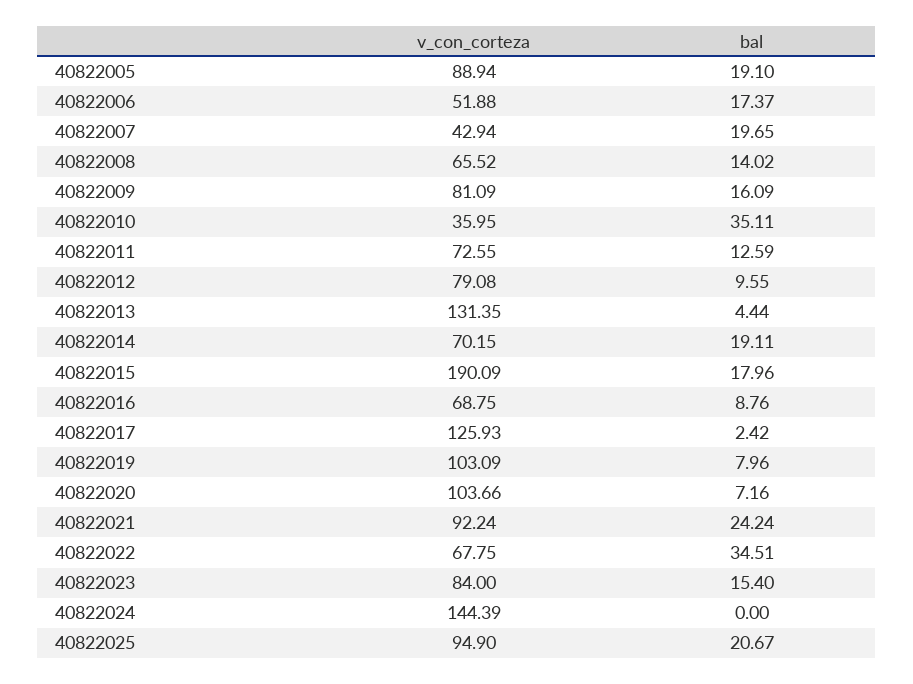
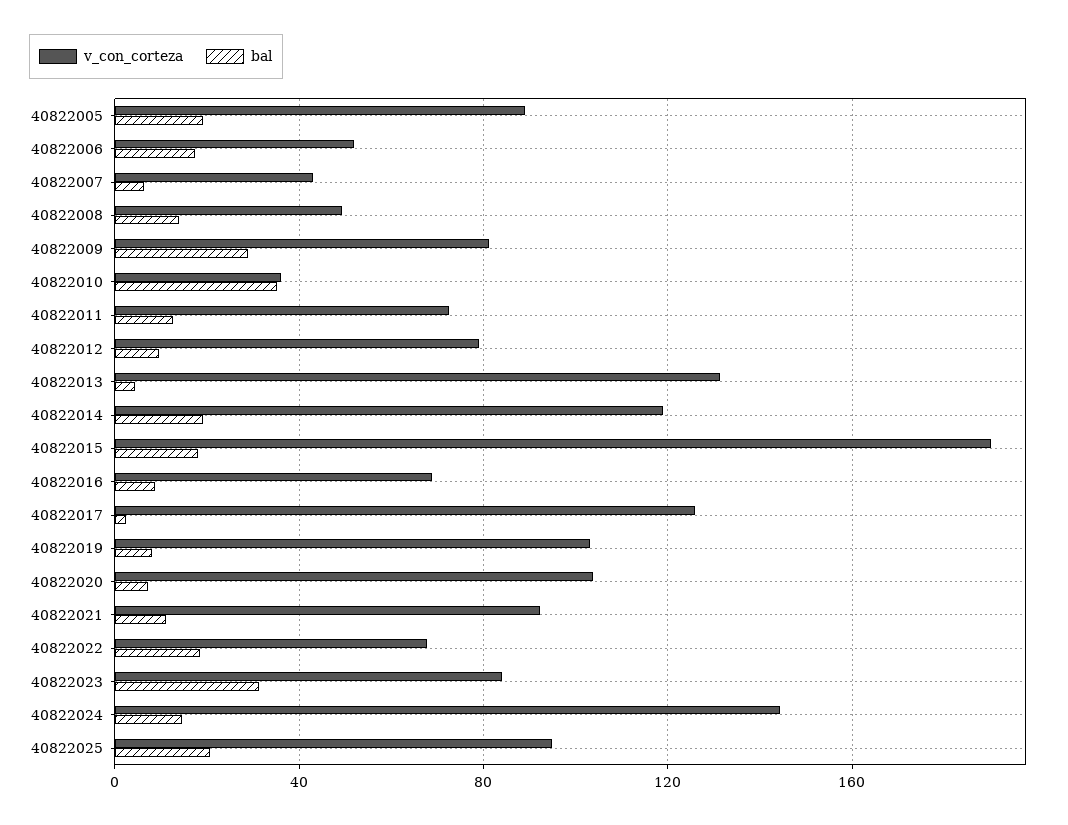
bal, 40822007: 19.65 -> 5
v_con_corteza, 40822008: 65.52 -> 50
bal, 40822009: 16.09 -> 30
v_con_corteza, 40822014: 70.15 -> 120
bal, 40822021: 24.24 -> 10
bal, 40822022: 34.51 -> 20
bal, 40822023: 15.4 -> 30
bal, 40822024: 0 -> 15

